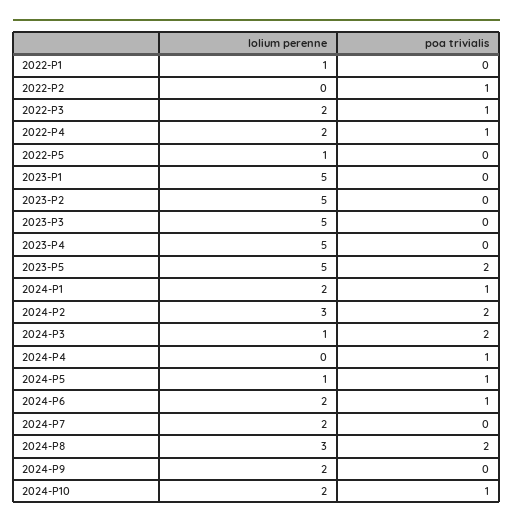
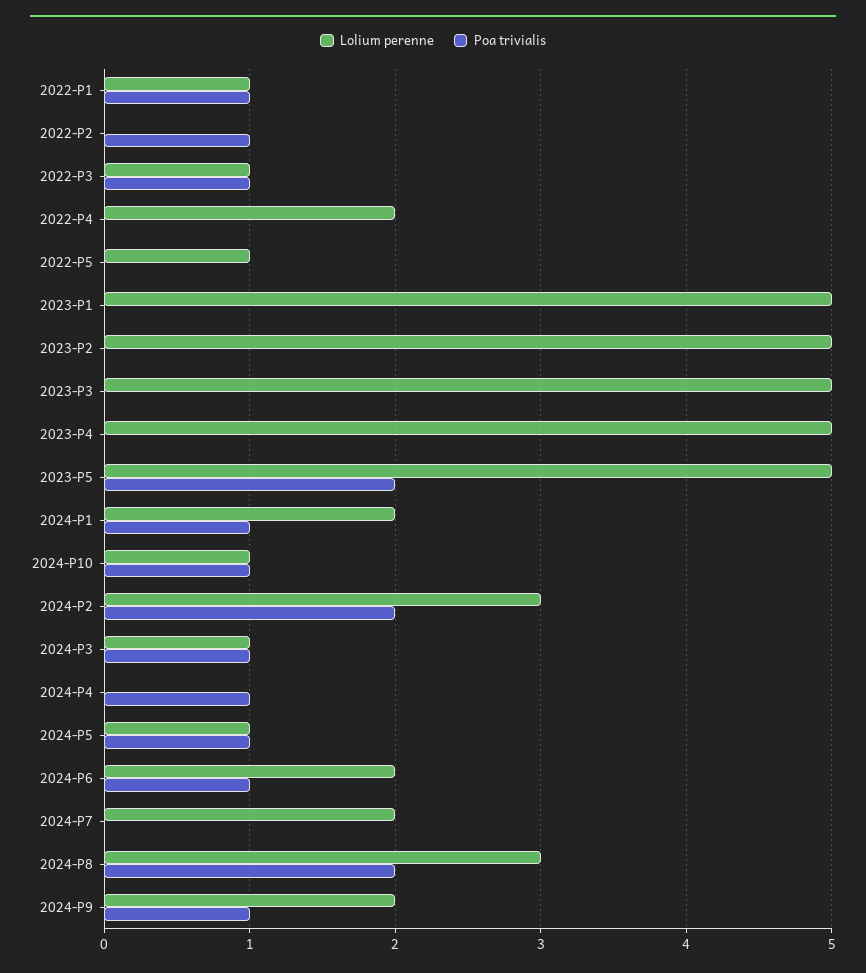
poa trivialis, 2022-P1: 0 -> 1
lolium perenne, 2022-P3: 2 -> 1
poa trivialis, 2022-P4: 1 -> 0
poa trivialis, 2024-P3: 2 -> 1
poa trivialis, 2024-P9: 0 -> 1
lolium perenne, 2024-P10: 2 -> 1

